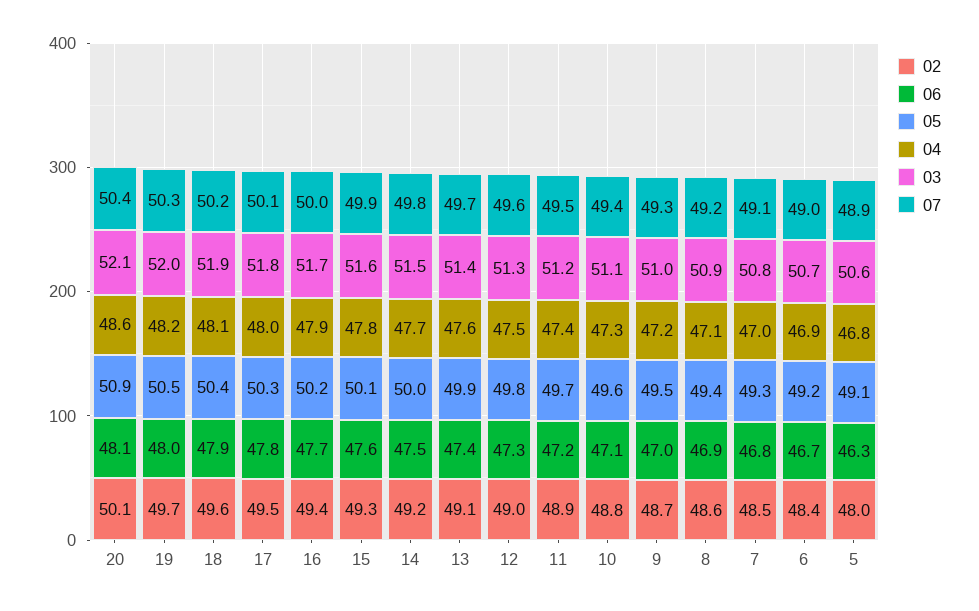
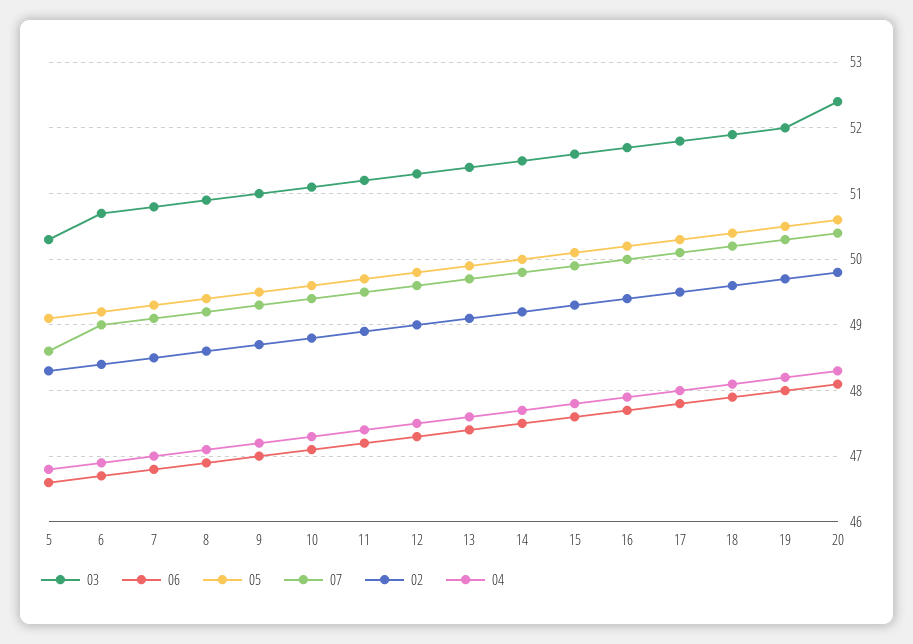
02, 20: 50.1 -> 49.8
05, 20: 50.9 -> 50.6
04, 20: 48.6 -> 48.3
03, 20: 52.1 -> 52.4
02, 5: 48 -> 48.3
06, 5: 46.3 -> 46.6
03, 5: 50.6 -> 50.3
07, 5: 48.9 -> 48.6

